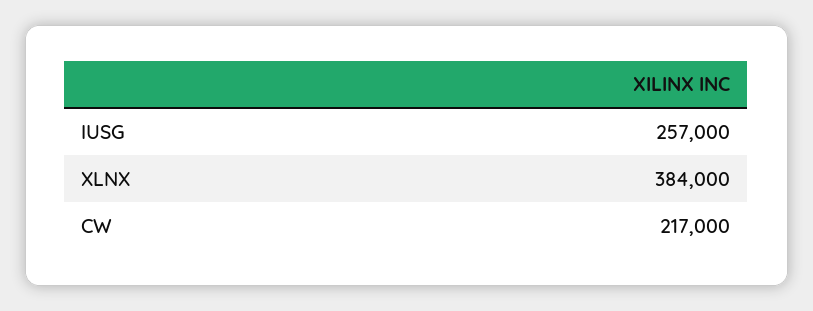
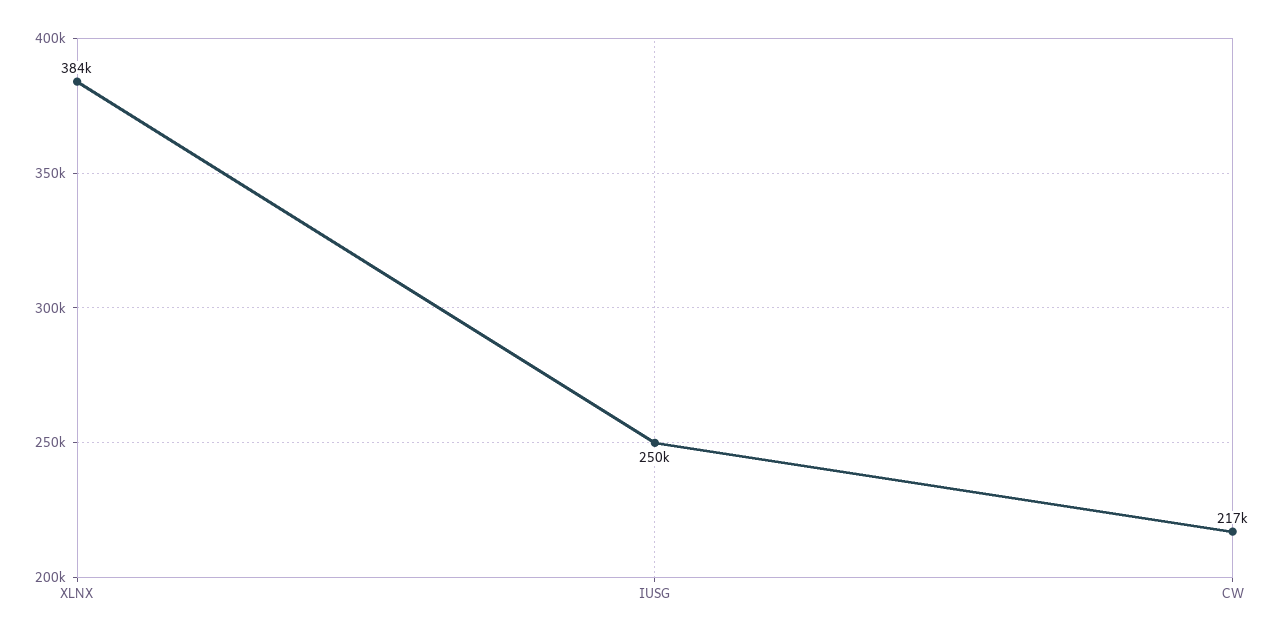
IUSG: 257000 -> 250000

